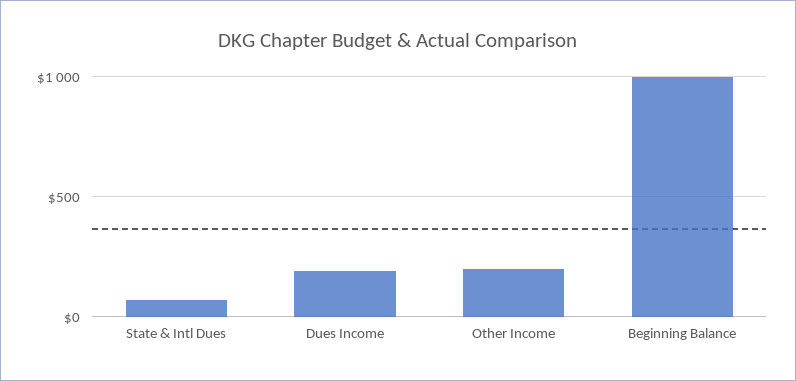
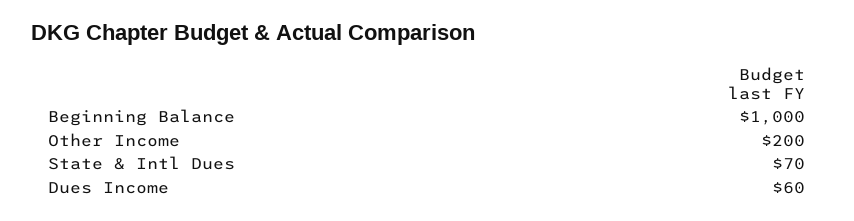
Dues Income: 200 -> 60

